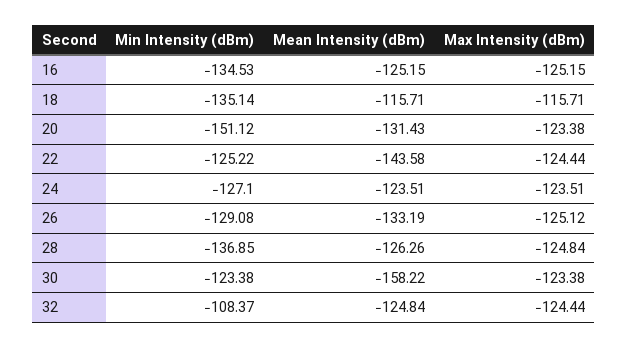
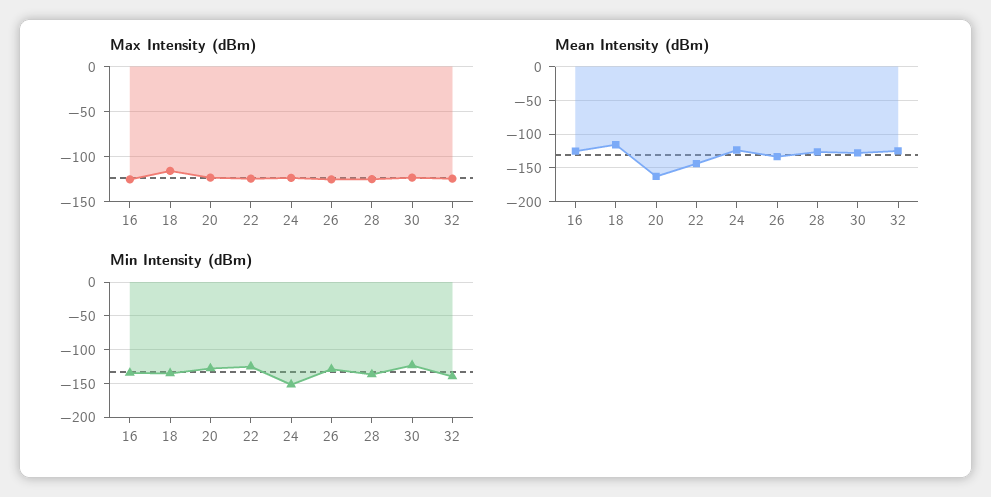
Min Intensity (dBm), 20: -151.12 -> -130
Mean Intensity (dBm), 20: -131.43 -> -160
Min Intensity (dBm), 24: -127.1 -> -150
Mean Intensity (dBm), 30: -158.22 -> -130
Min Intensity (dBm), 32: -108.37 -> -140

